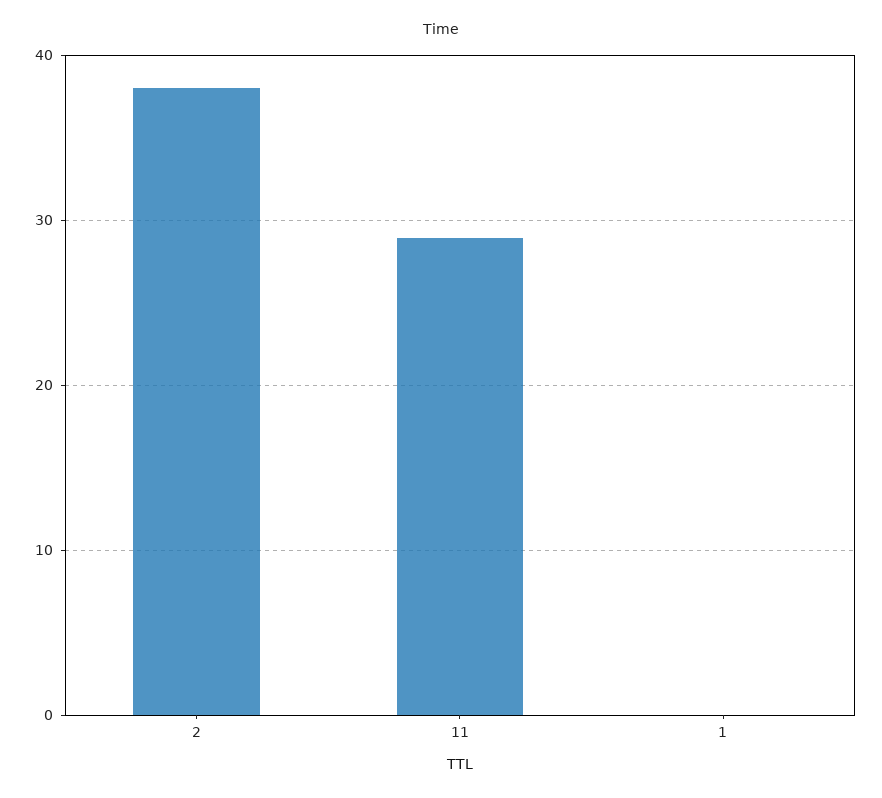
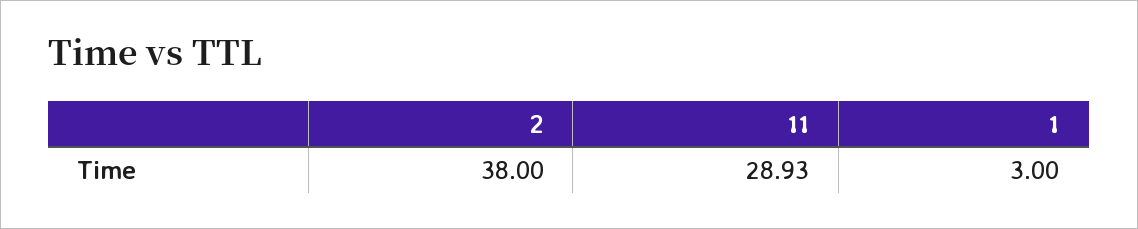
1: 0 -> 3

